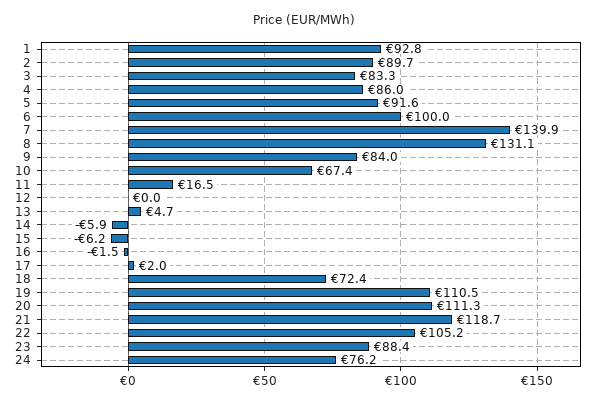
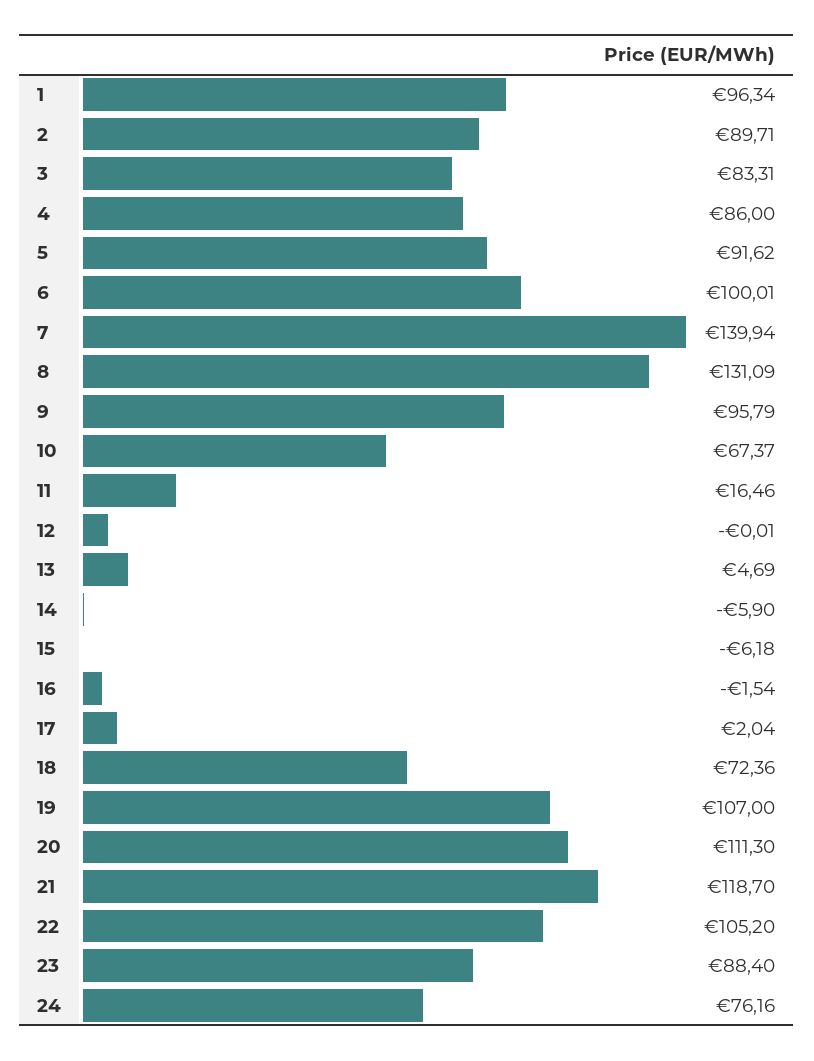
1: 92.8 -> 96.34
9: 84 -> 95.79
19: 110.5 -> 107

